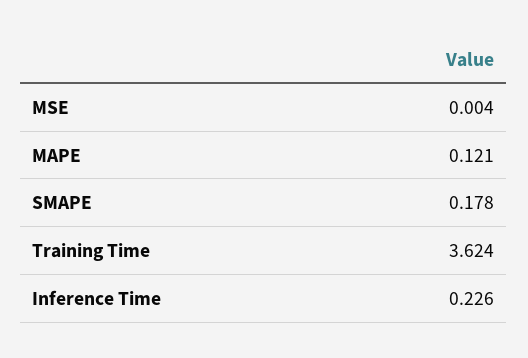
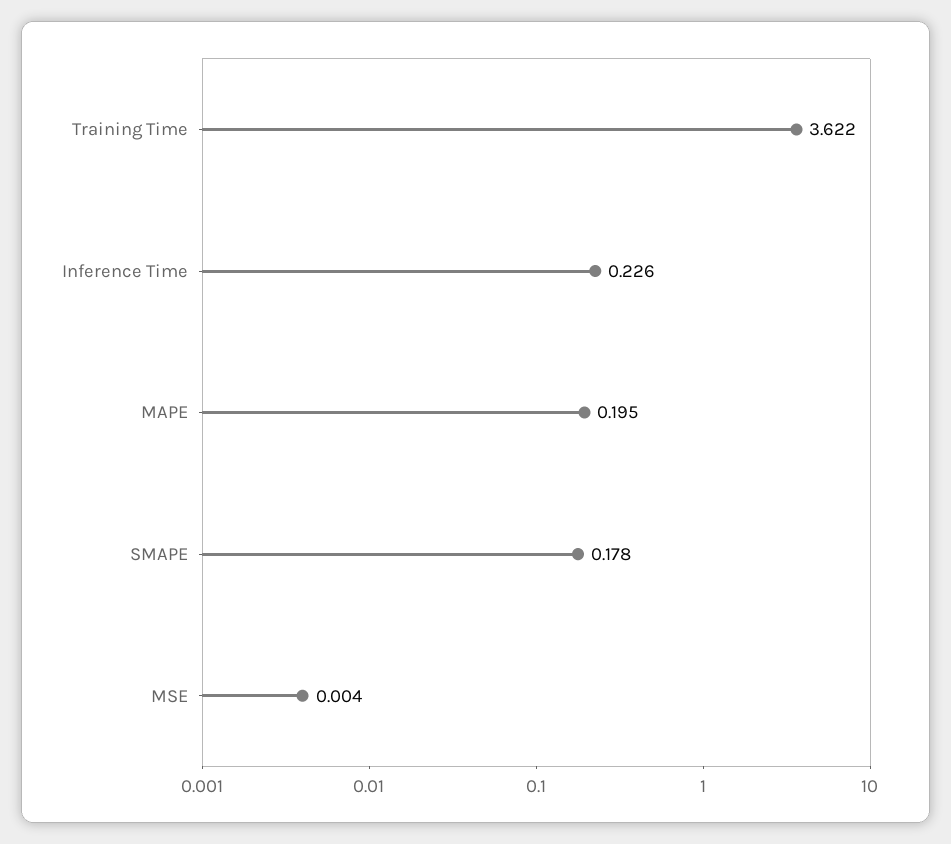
MAPE: 0.121 -> 0.195
Training Time: 3.624 -> 3.622

